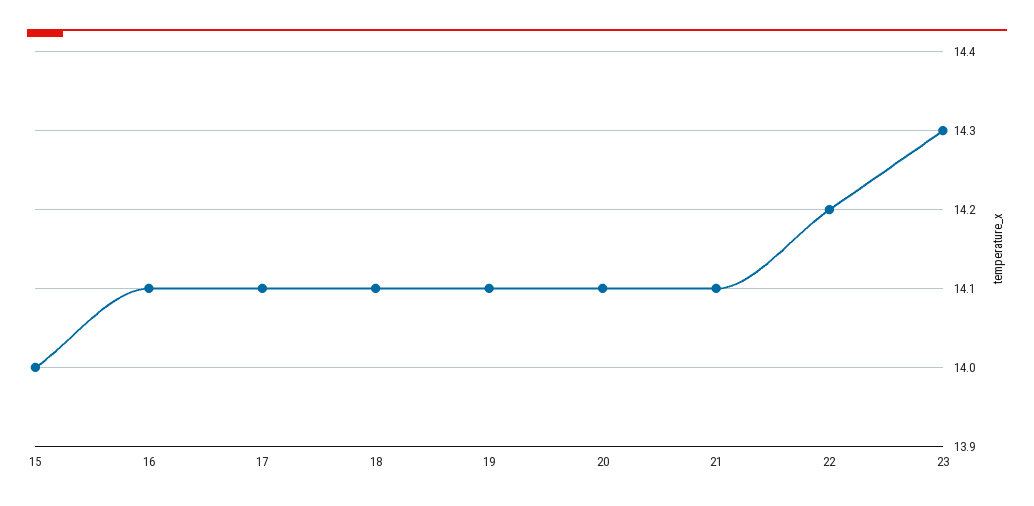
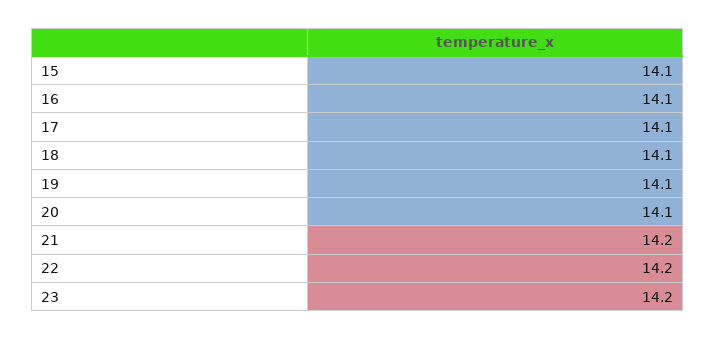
15: 14 -> 14.1
21: 14.1 -> 14.2
23: 14.3 -> 14.2

